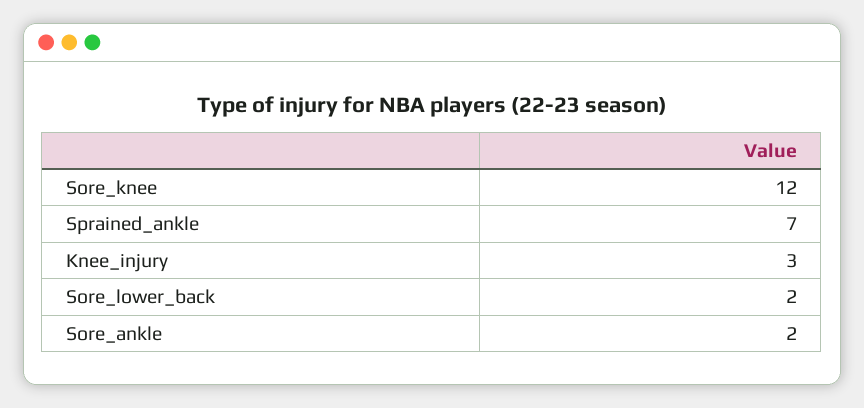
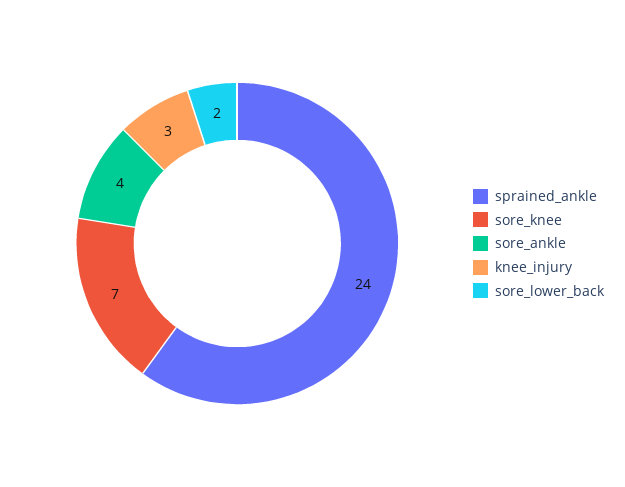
Sore_knee: 12 -> 7
Sprained_ankle: 7 -> 24
Sore_ankle: 2 -> 4

